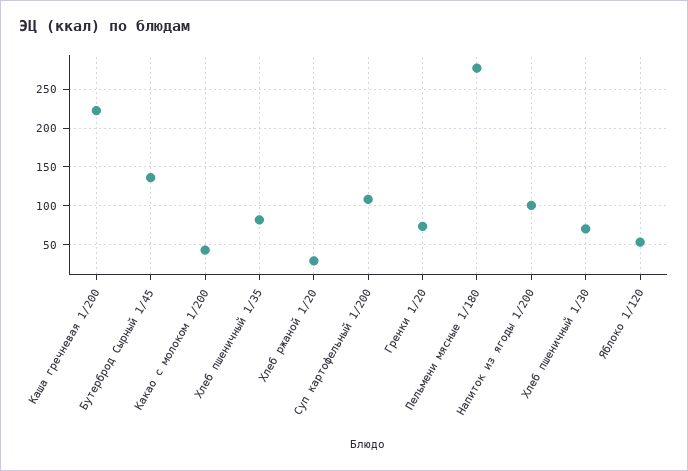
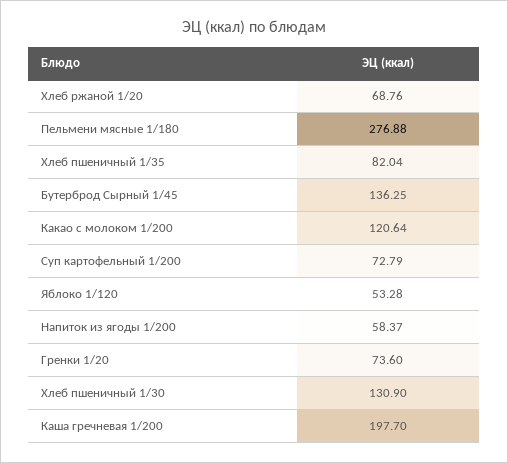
Каша гречневая 1/200: 220 -> 197.7
Какао с молоком 1/200: 40 -> 120.64
Хлеб ржаной 1/20: 30 -> 68.76
Суп картофельный 1/200: 110 -> 72.79
Напиток из ягоды 1/200: 100 -> 58.37
Хлеб пшеничный 1/30: 70 -> 130.9

